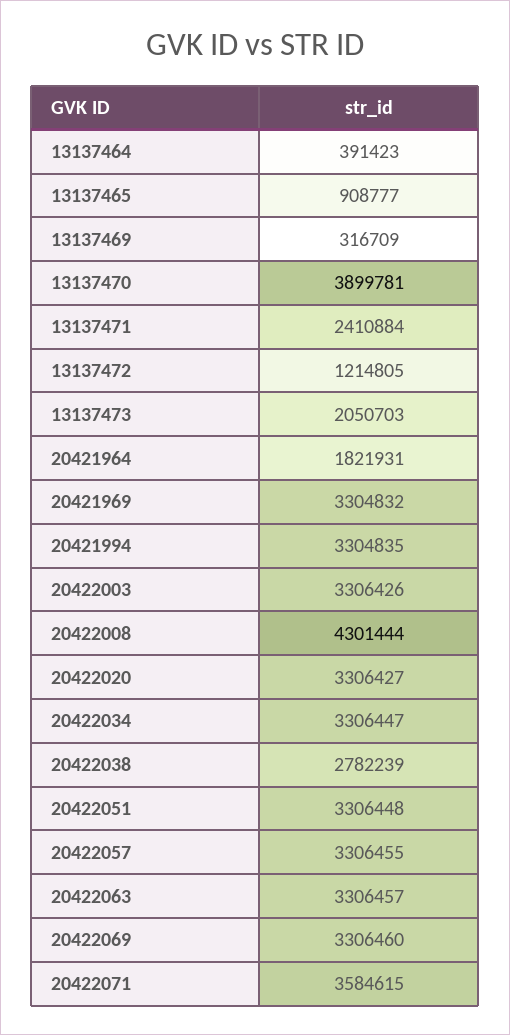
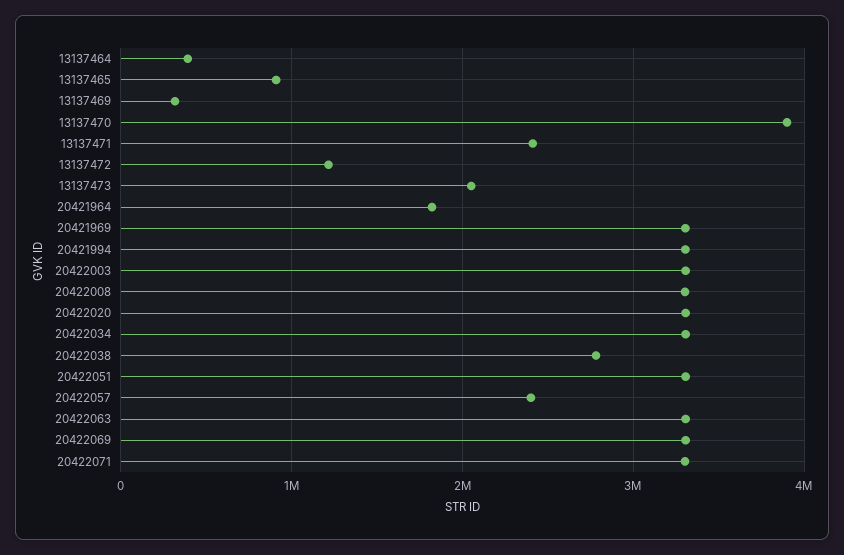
20422008: 4301444 -> 3300000
20422057: 3306455 -> 2400000
20422071: 3584615 -> 3300000

